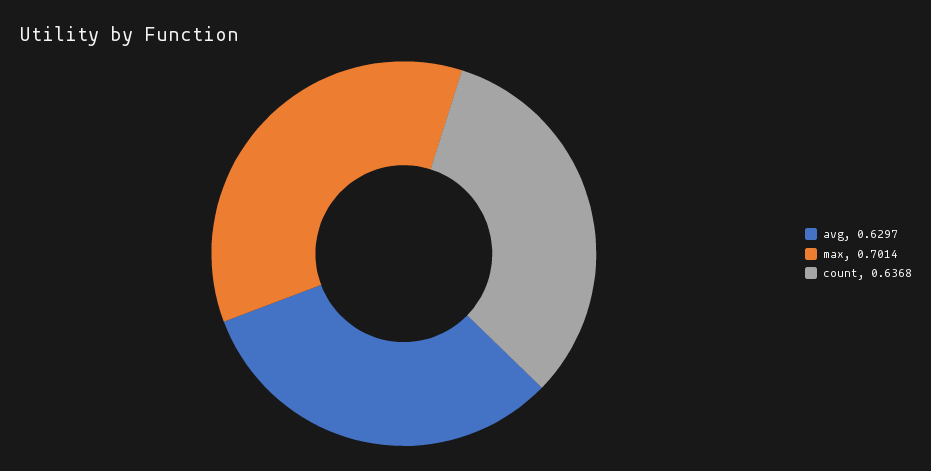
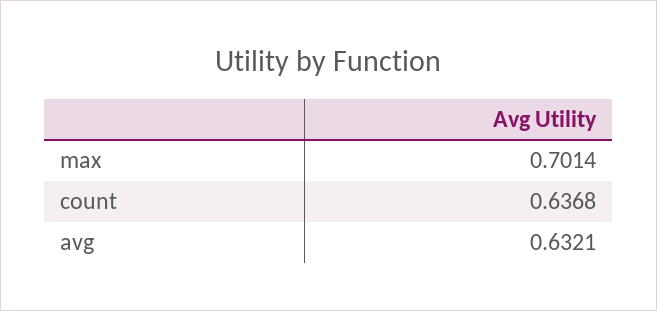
avg: 0.6297 -> 0.6321

